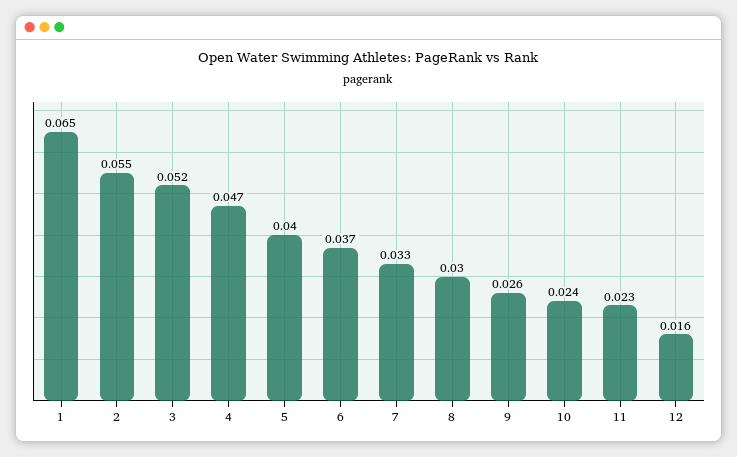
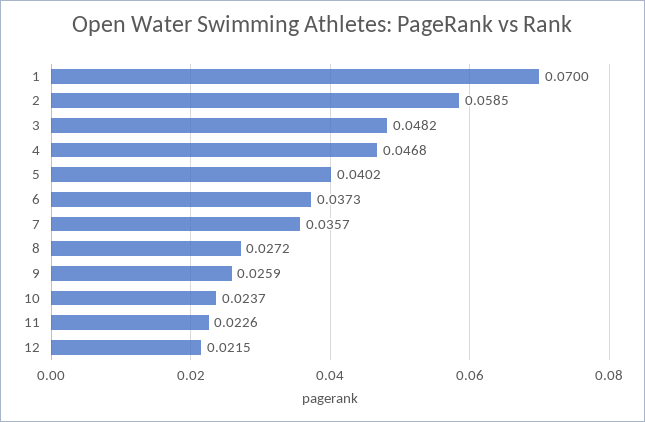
1: 0.065 -> 0.07
2: 0.055 -> 0.0585
3: 0.052 -> 0.0482
7: 0.033 -> 0.0357
8: 0.03 -> 0.0272
12: 0.016 -> 0.0215

